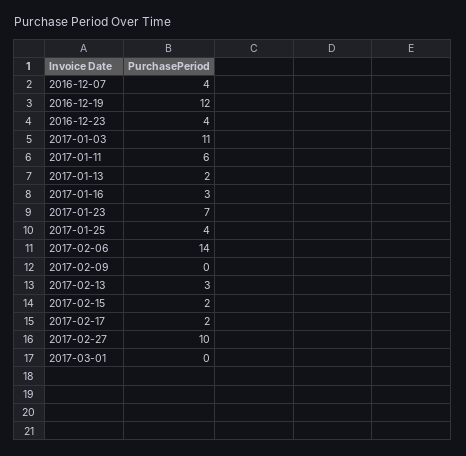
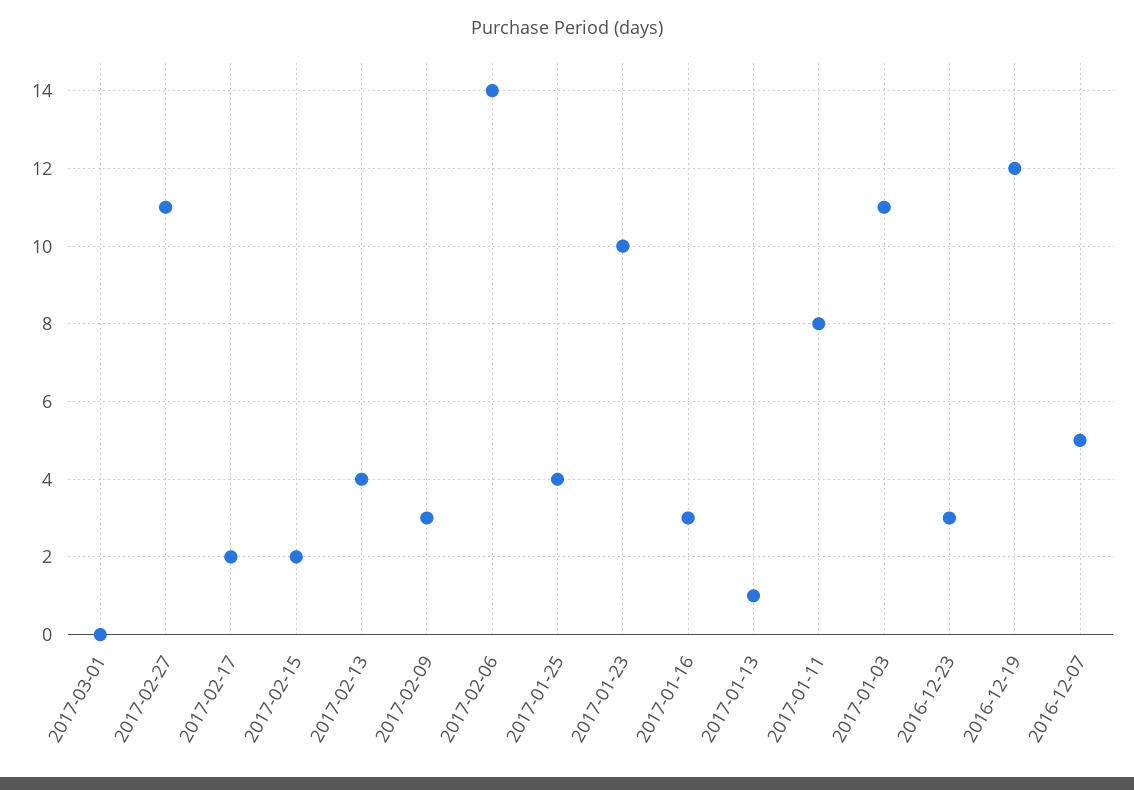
2016-12-07: 4 -> 5
2016-12-23: 4 -> 3
2017-01-11: 6 -> 8
2017-01-13: 2 -> 1
2017-01-23: 7 -> 10
2017-02-09: 0 -> 3
2017-02-13: 3 -> 4
2017-02-27: 10 -> 11

